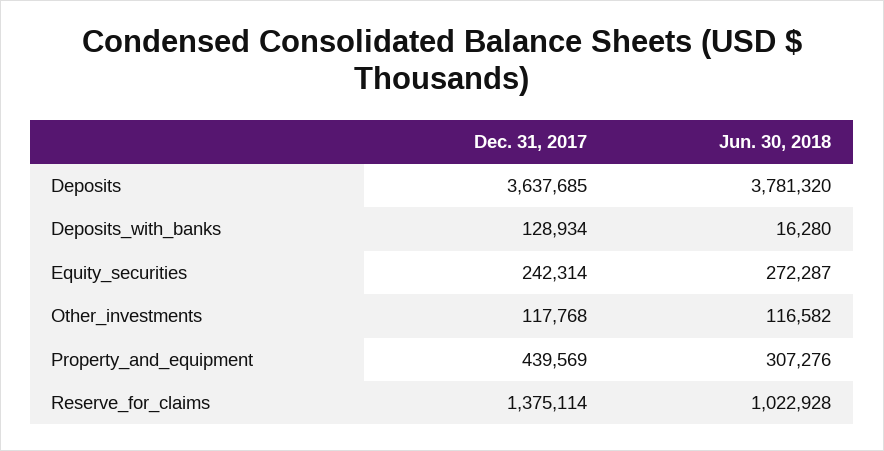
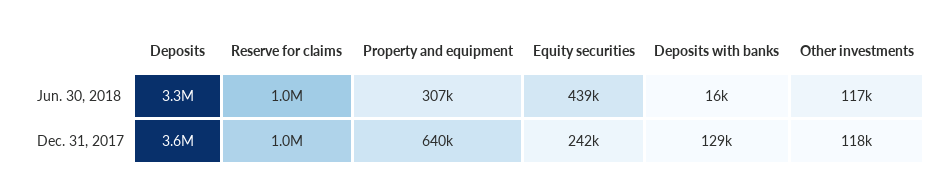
Jun. 30, 2018, Deposits: 3781320 -> 3300000
Jun. 30, 2018, Equity_securities: 272287 -> 439000
Dec. 31, 2017, Property_and_equipment: 439569 -> 640000
Dec. 31, 2017, Reserve_for_claims: 1375114 -> 1000000

